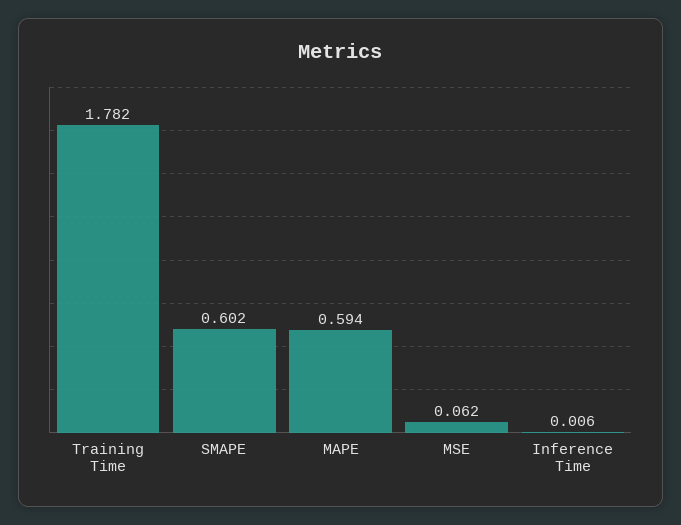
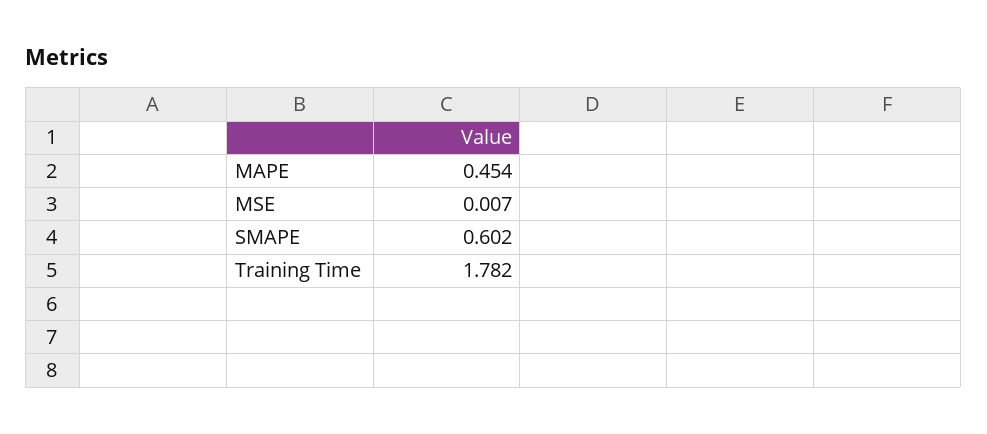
MAPE: 0.594 -> 0.454
MSE: 0.062 -> 0.007
Inference Time: 0.006 -> none

